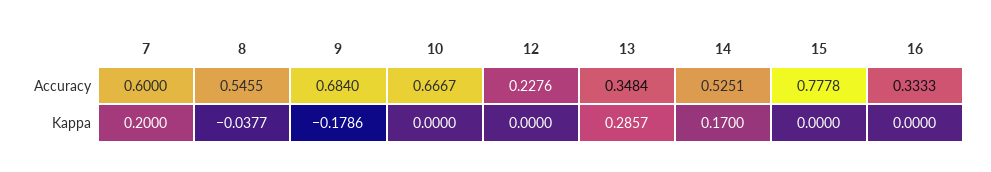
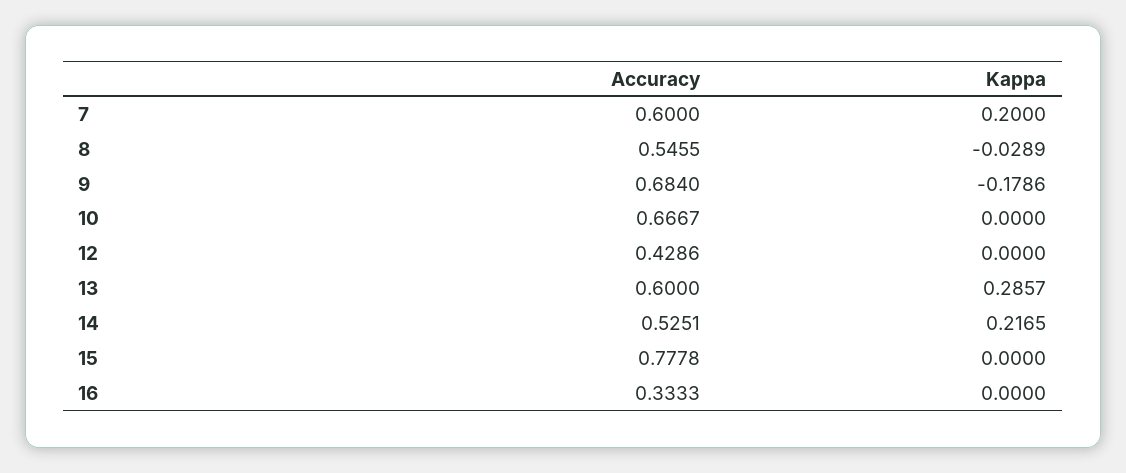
12, Accuracy: 0.2276 -> 0.4286
13, Accuracy: 0.3484 -> 0.6
8, Kappa: -0.0377 -> -0.0289
14, Kappa: 0.17 -> 0.2165

